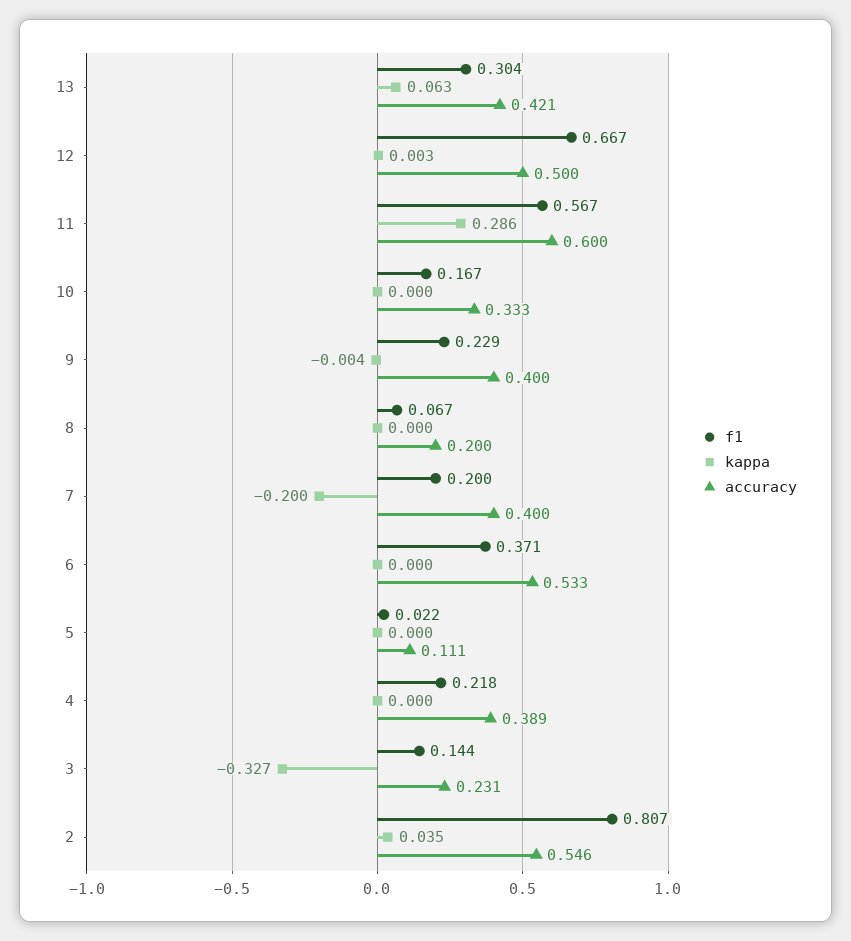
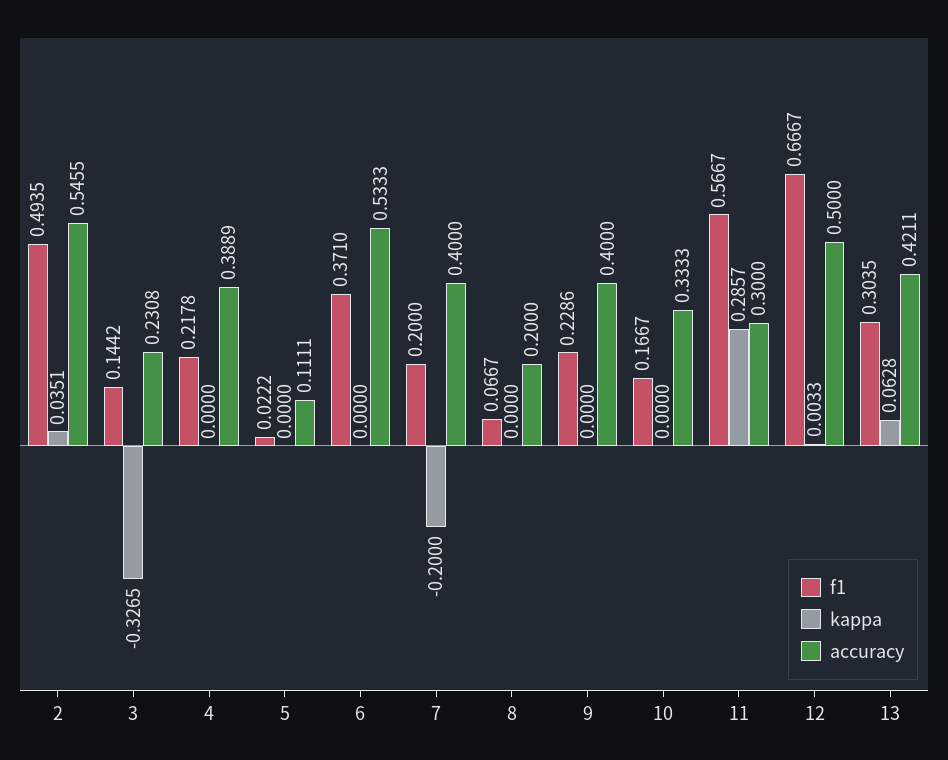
accuracy, 11: 0.6 -> 0.3
kappa, 9: -0.004 -> 0
f1, 2: 0.807 -> 0.4935

